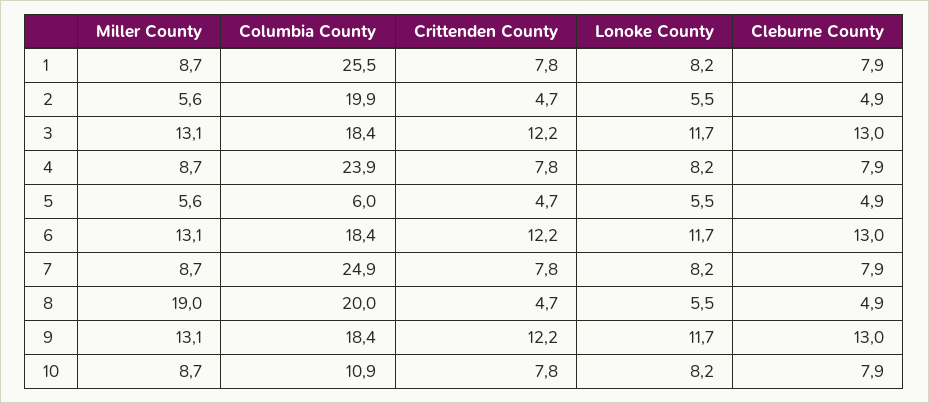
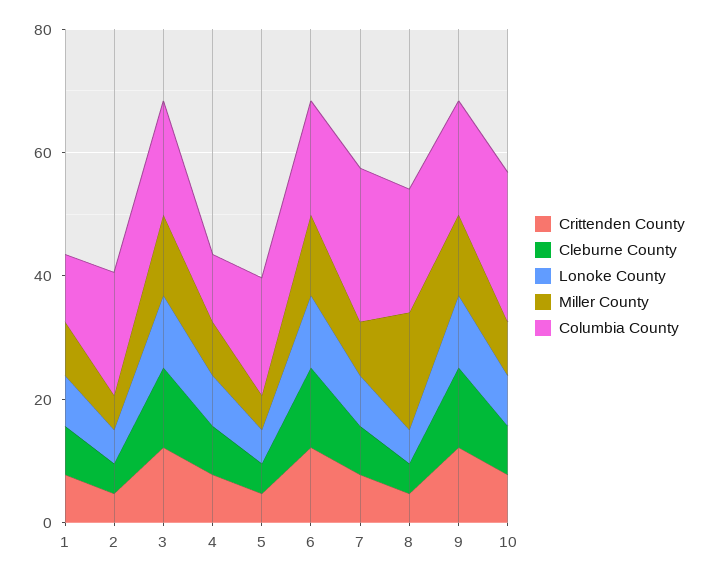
Columbia County, 1: 25.5 -> 10
Columbia County, 4: 23.9 -> 10
Columbia County, 5: 6 -> 20
Columbia County, 10: 10.9 -> 25

